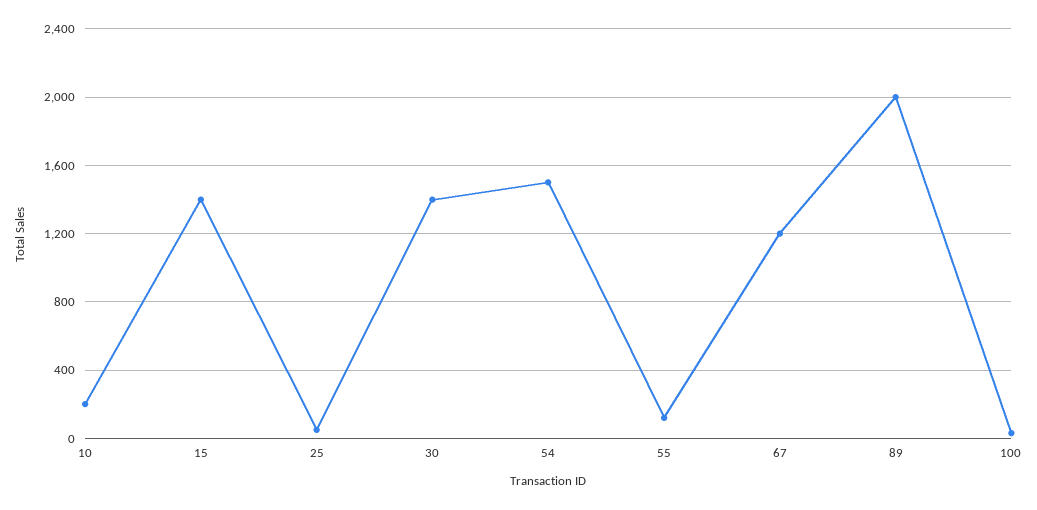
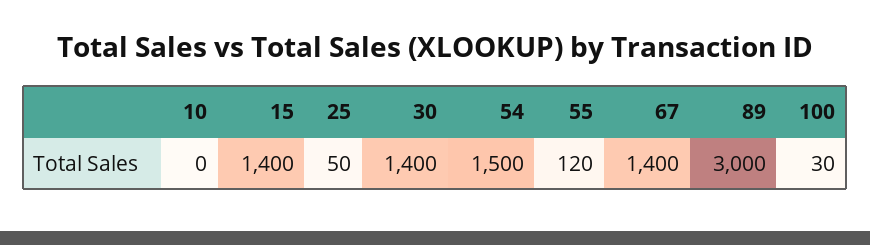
10: 200 -> 0
67: 1200 -> 1400
89: 2000 -> 3000

